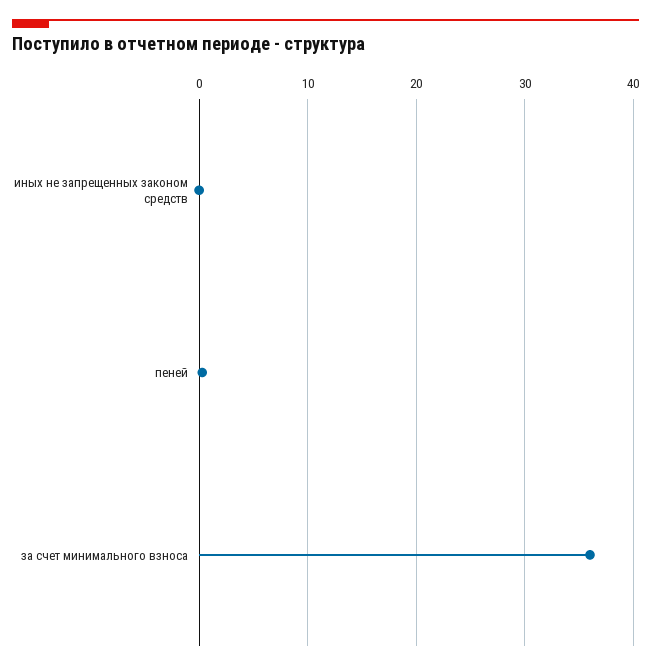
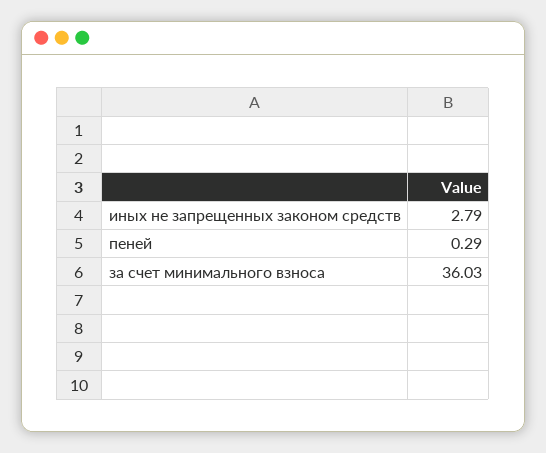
иных не запрещенных законом средств: 0 -> 2.79

